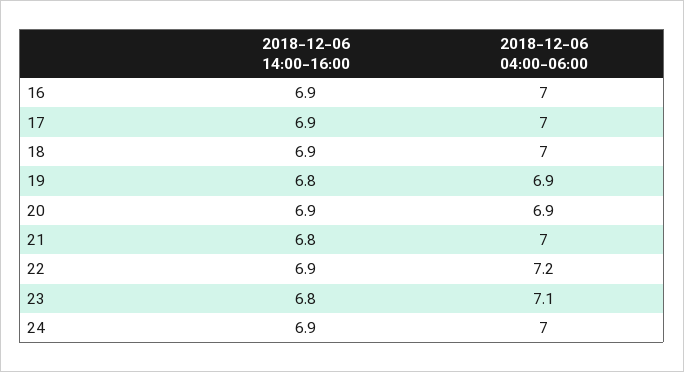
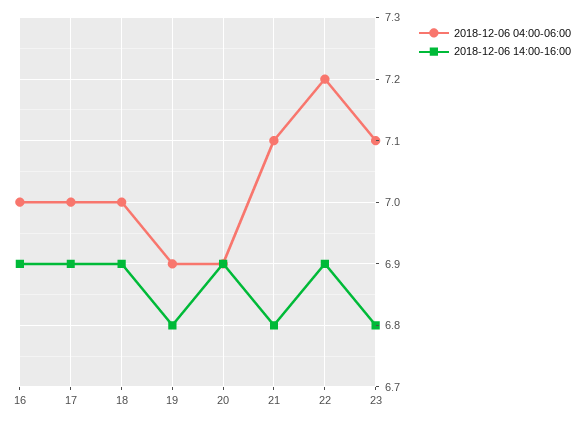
2018-12-06 04:00-06:00, 21: 7 -> 7.1
2018-12-06 14:00-16:00, 24: 6.9 -> none
2018-12-06 04:00-06:00, 24: 7 -> none

